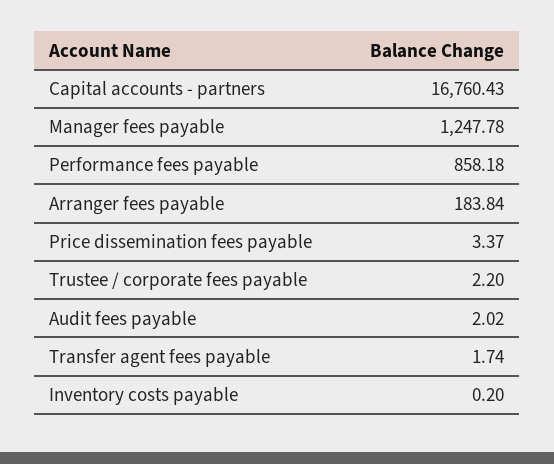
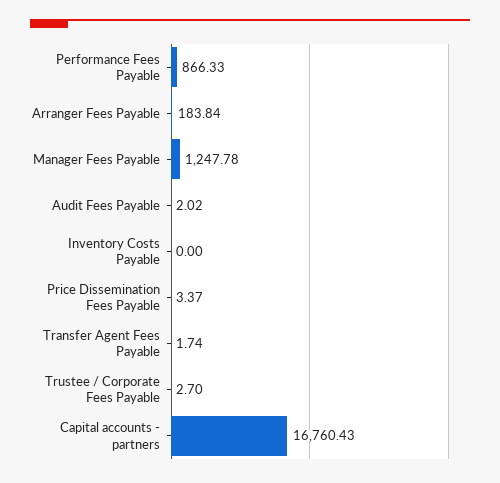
Performance fees payable: 858.18 -> 866.33
Trustee / corporate fees payable: 2.2 -> 2.7
Inventory costs payable: 0.2 -> 0

